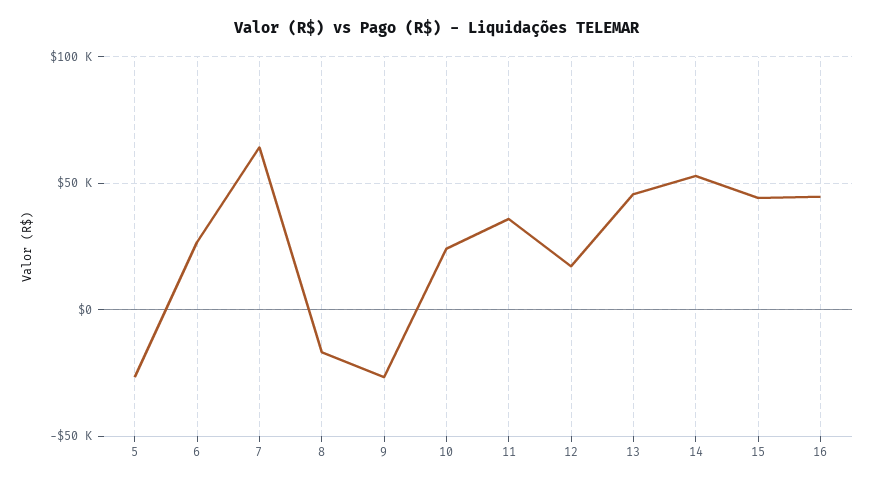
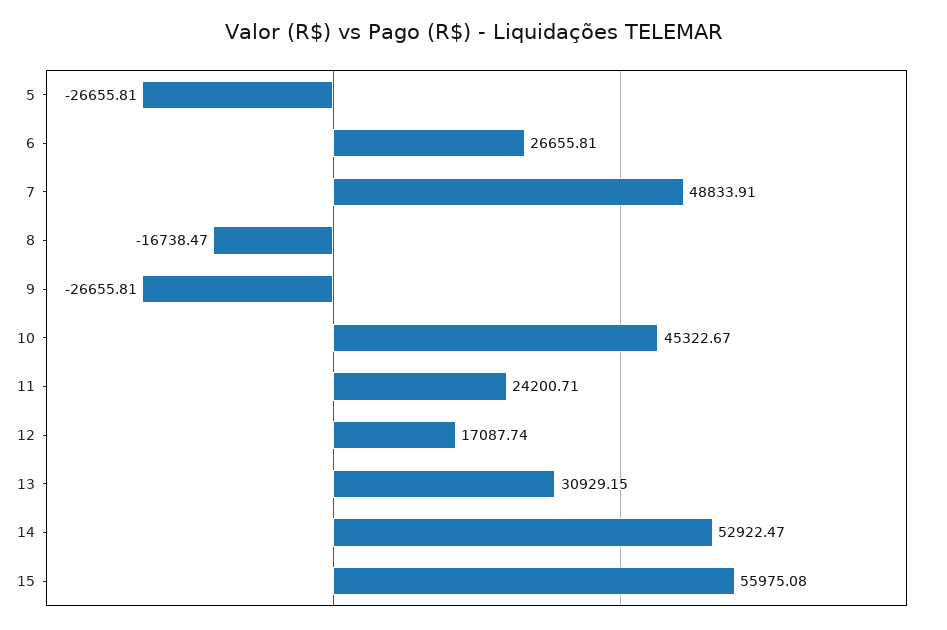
7: 65000 -> 48833.91
10: 25000 -> 45322.67
11: 35000 -> 24200.71
13: 45000 -> 30929.15
15: 45000 -> 55975.08
16: 45000 -> none

